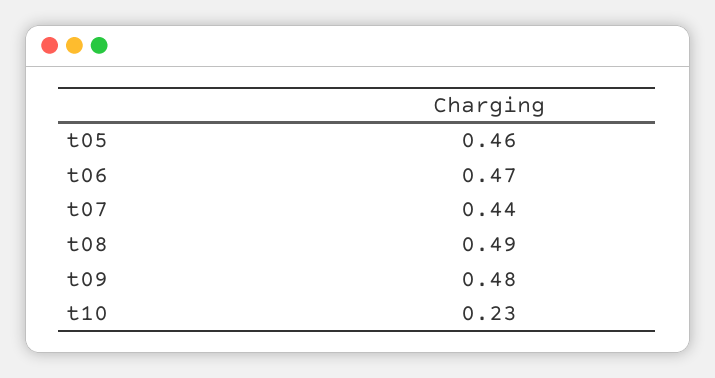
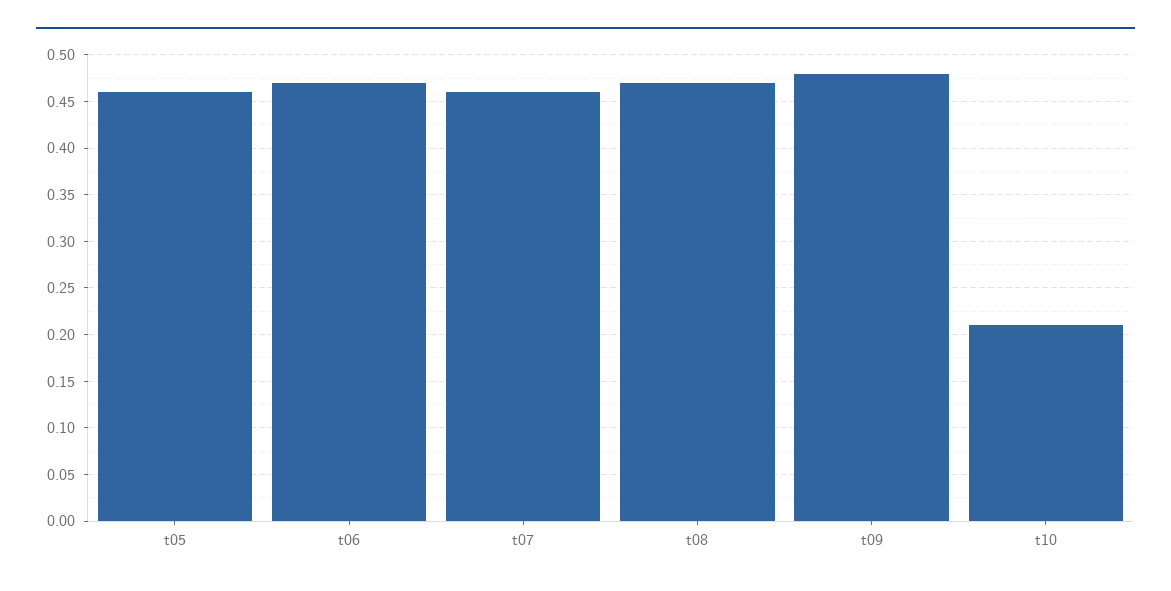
t07: 0.44 -> 0.46
t08: 0.49 -> 0.47
t10: 0.23 -> 0.21

